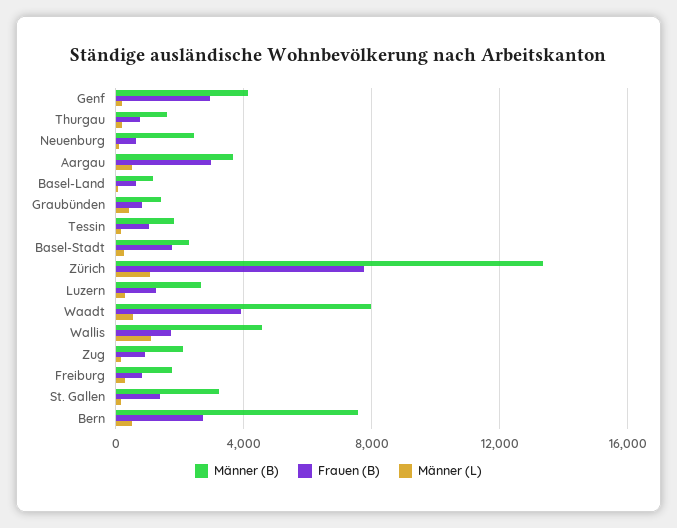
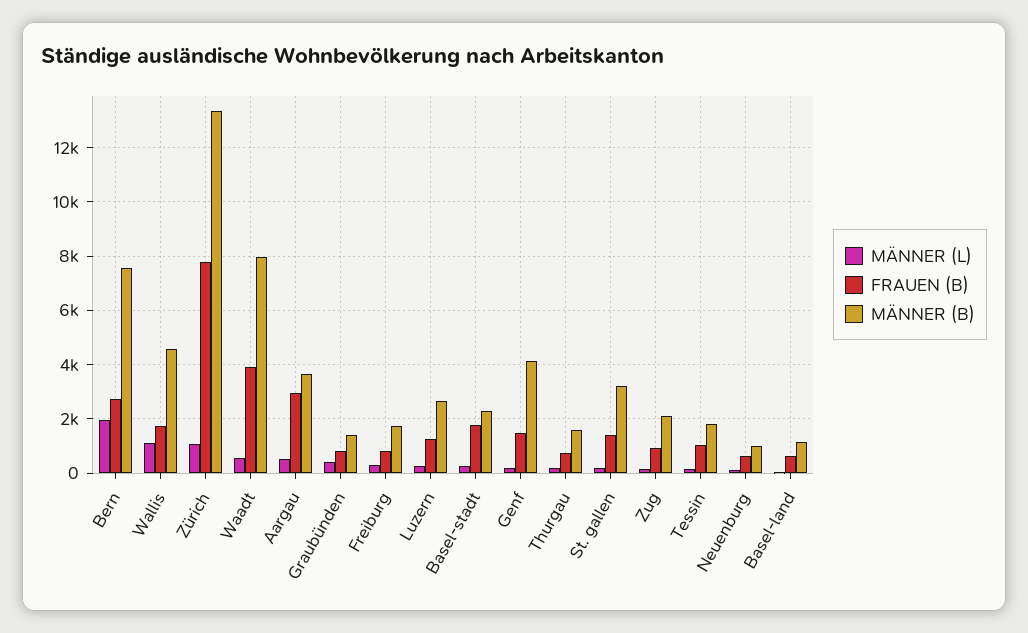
Frauen (B), Genf: 3000 -> 1500
Männer (B), Neuenburg: 2500 -> 1000
Männer (L), Bern: 500 -> 2000

